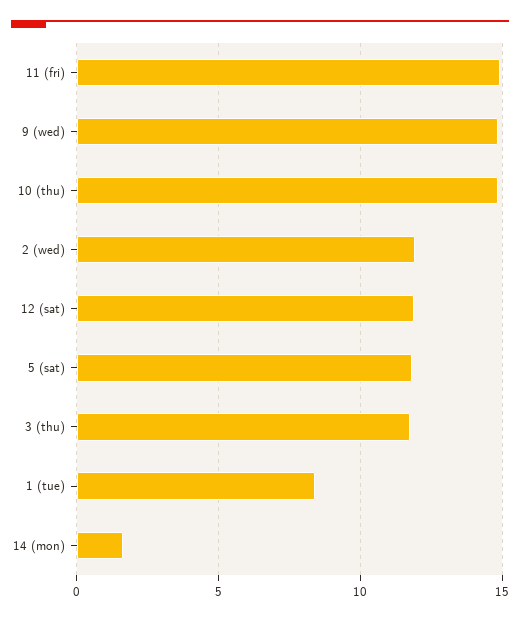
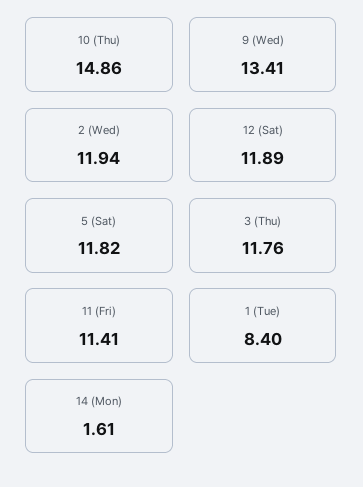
11 (fri): 15 -> 11.41
9 (wed): 15 -> 13.41

